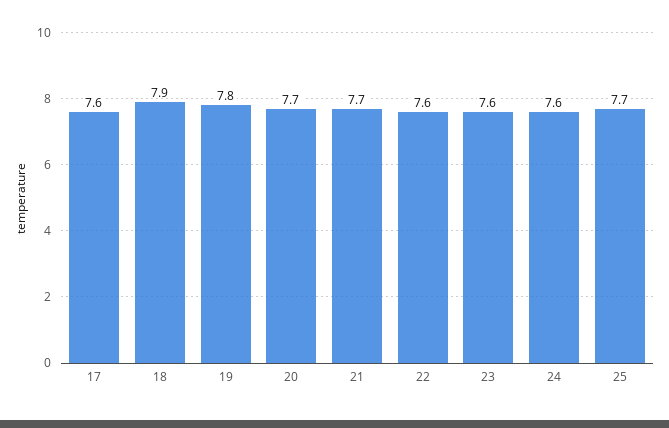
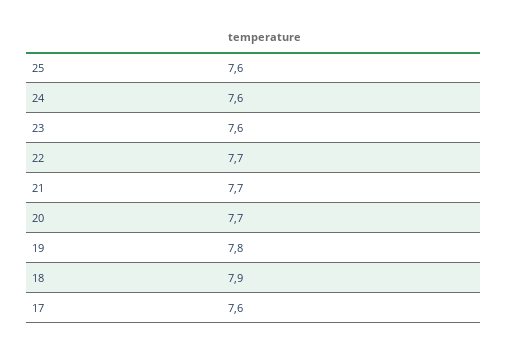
22: 7.6 -> 7.7
25: 7.7 -> 7.6

